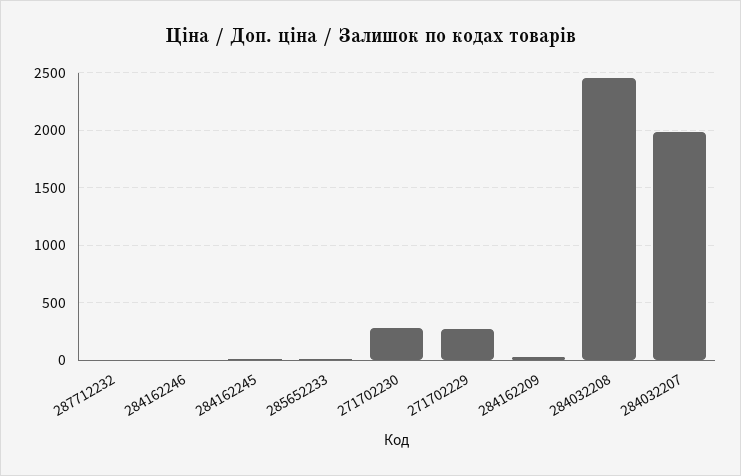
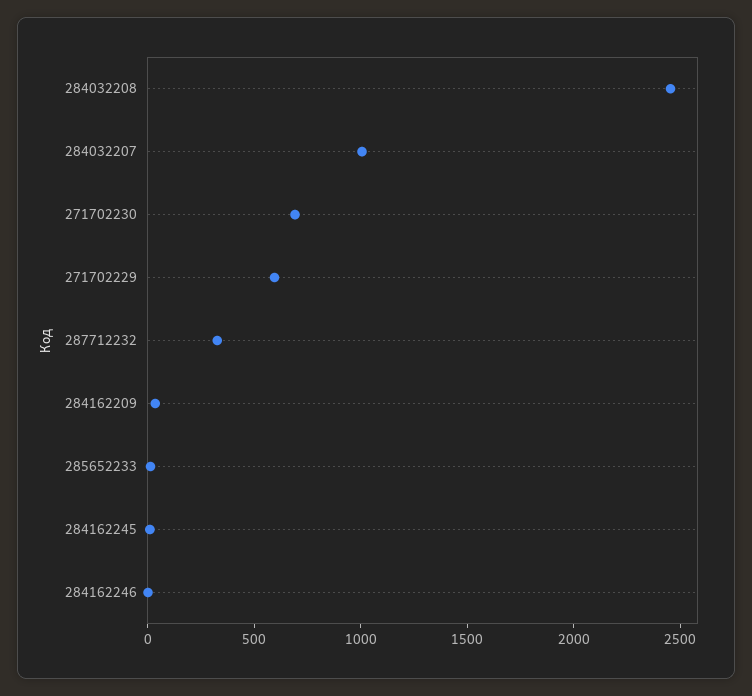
287712232: 0 -> 300
271702230: 300 -> 700
271702229: 300 -> 600
284032207: 2000 -> 1000

